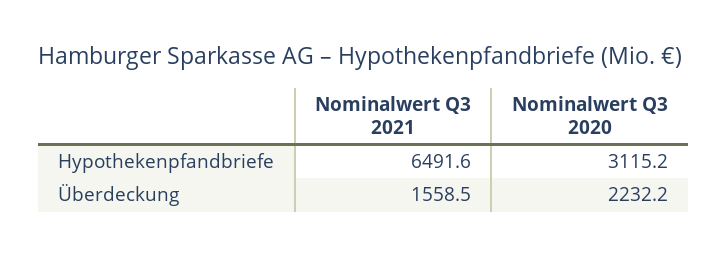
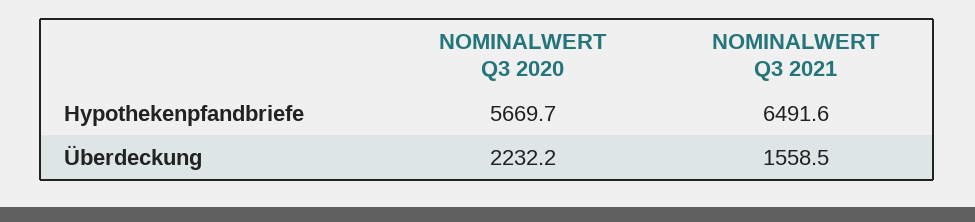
Nominalwert Q3 2020, Hypothekenpfandbriefe: 3115.2 -> 5669.7

